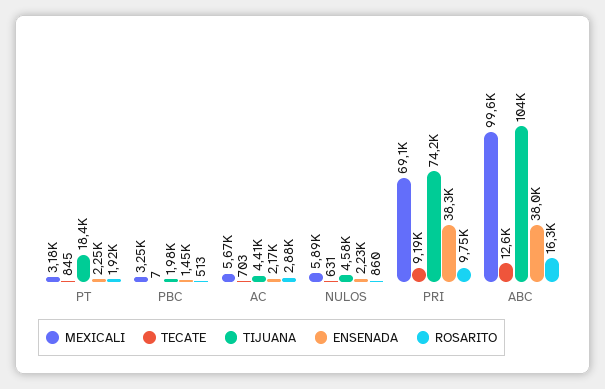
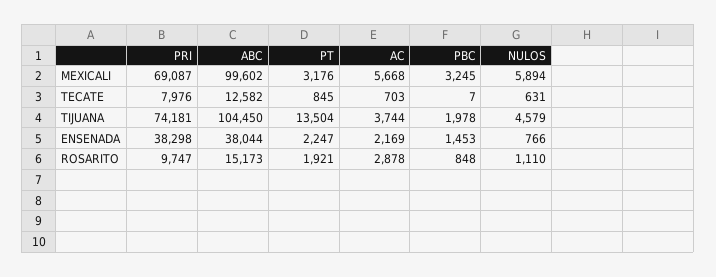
TIJUANA, PT: 18400 -> 13504
ROSARITO, PBC: 513 -> 848
TIJUANA, AC: 4410 -> 3744
ENSENADA, NULOS: 2230 -> 766
ROSARITO, NULOS: 860 -> 1110
TECATE, PRI: 9190 -> 7976
ROSARITO, ABC: 16300 -> 15173

